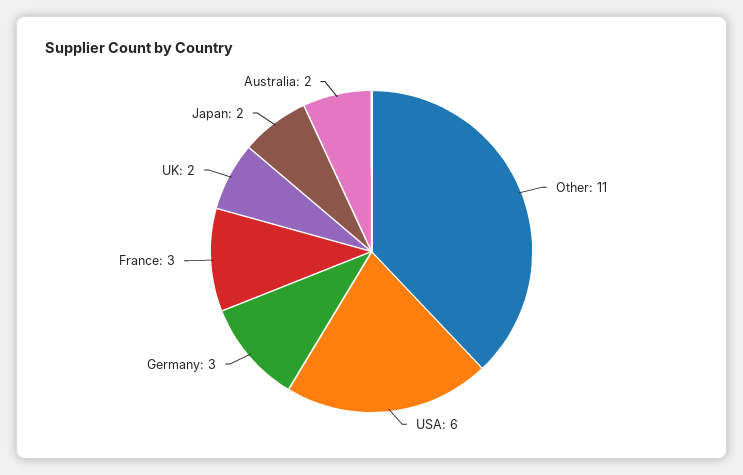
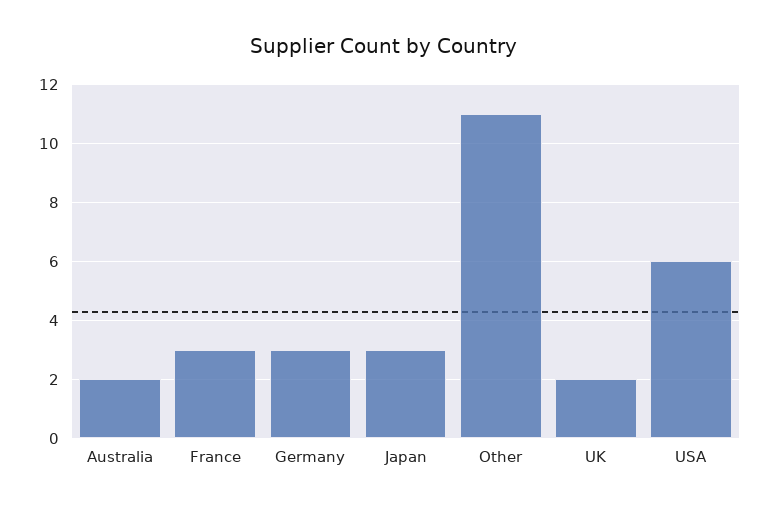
Japan: 2 -> 3

